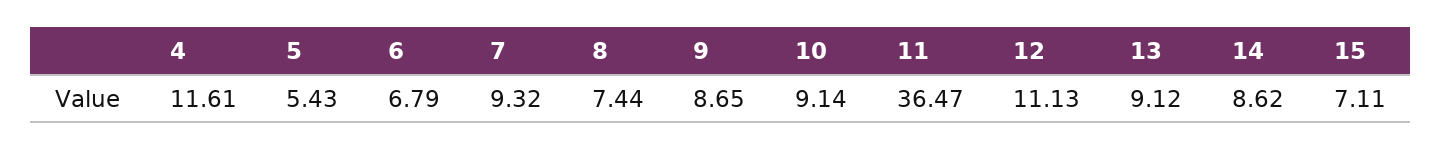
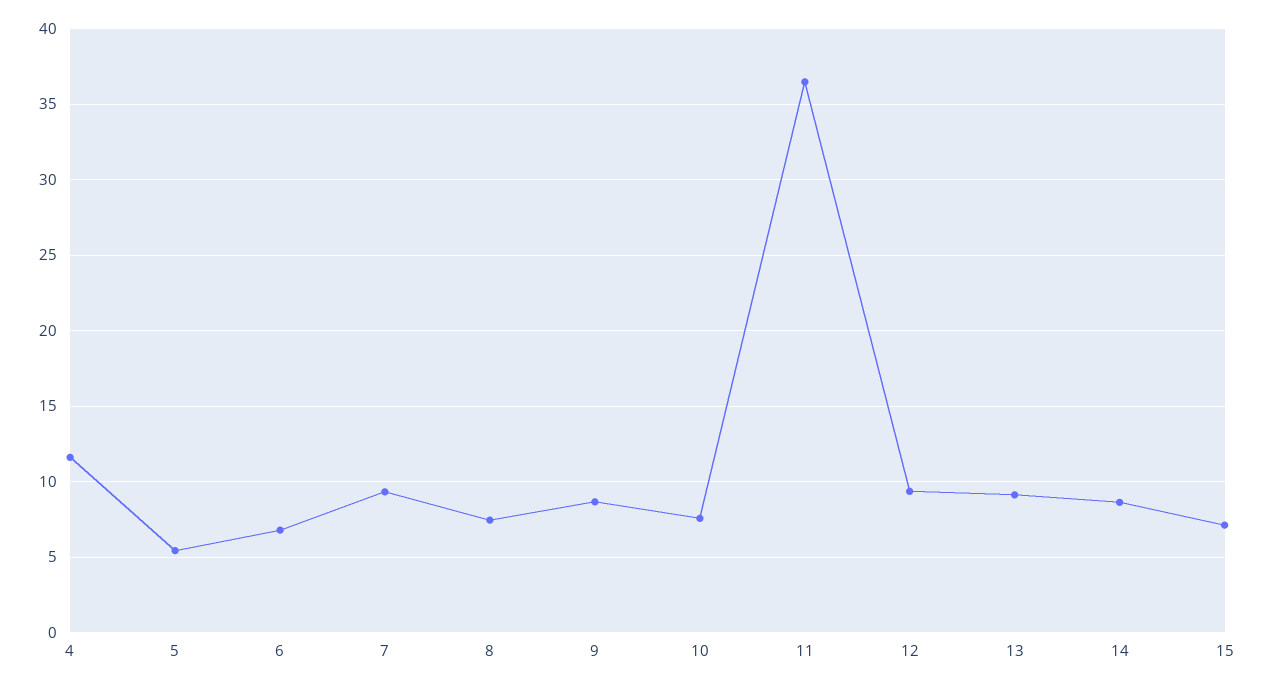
10: 9.14 -> 7.5
12: 11.13 -> 9.5

